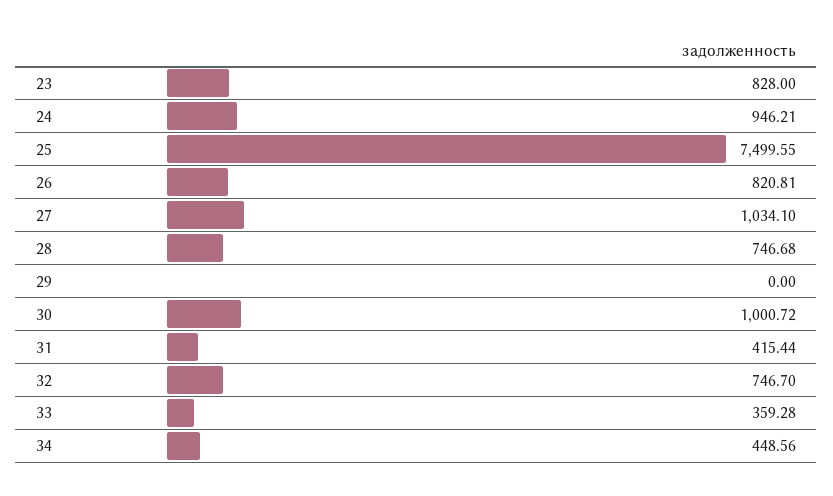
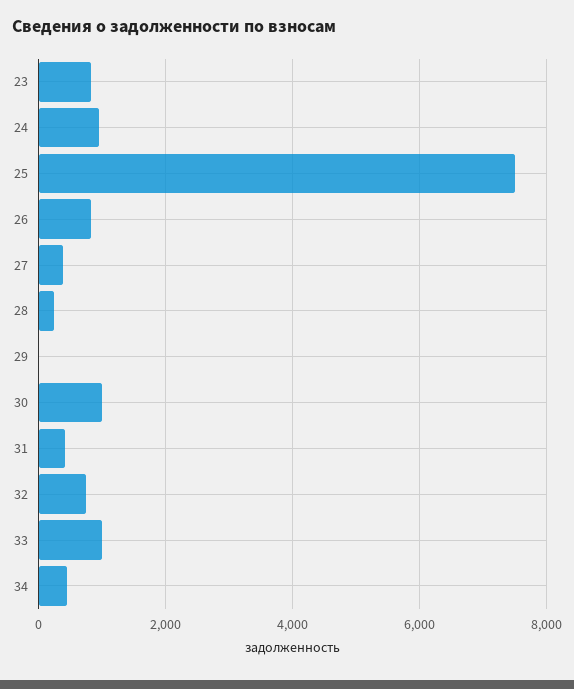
27: 1034.1 -> 400
28: 746.68 -> 200
33: 359.28 -> 1000

